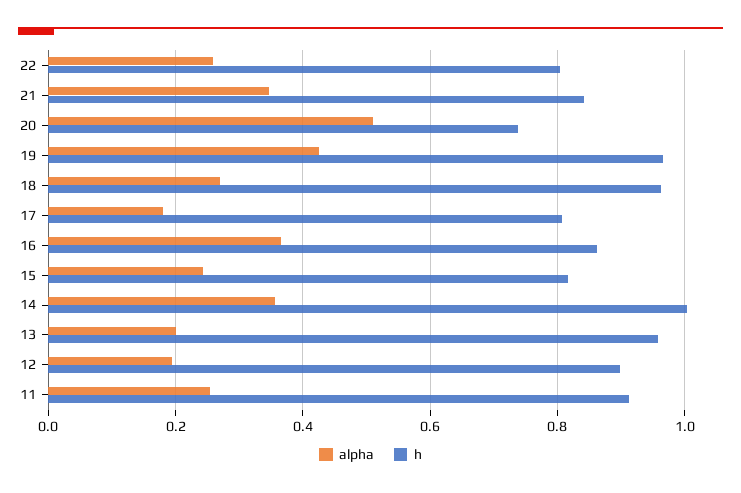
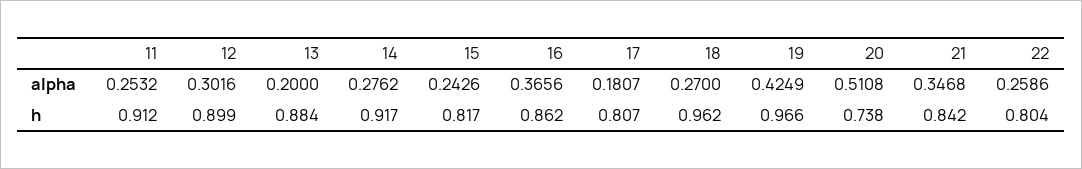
alpha, 14: 0.36 -> 0.2762
h, 14: 1 -> 0.917
h, 13: 0.96 -> 0.884
alpha, 12: 0.2 -> 0.3016

